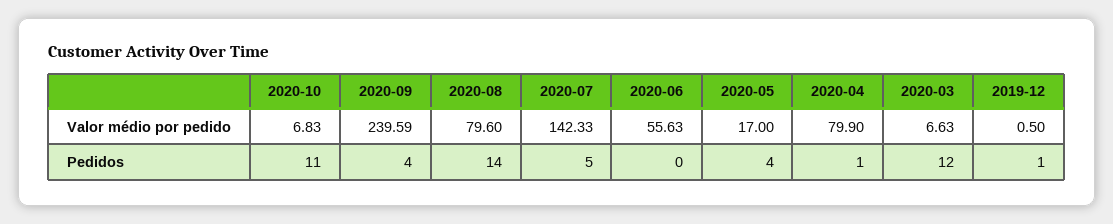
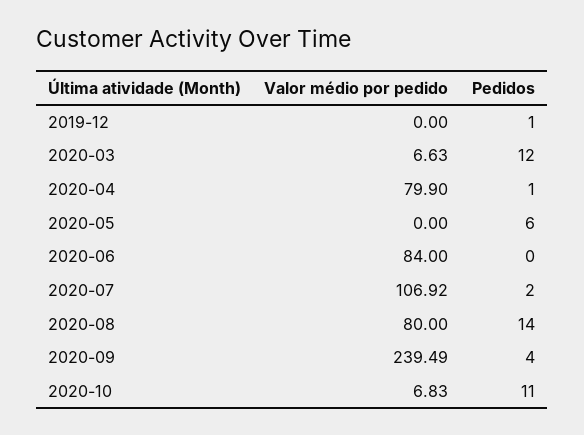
2020-09, Valor médio por pedido: 239.59 -> 239.49
2020-08, Valor médio por pedido: 79.6 -> 80
2020-07, Valor médio por pedido: 142.33 -> 106.92
2020-06, Valor médio por pedido: 55.63 -> 84
2020-05, Valor médio por pedido: 17 -> 0
2019-12, Valor médio por pedido: 0.5 -> 0
2020-07, Pedidos: 5 -> 2
2020-05, Pedidos: 4 -> 6

